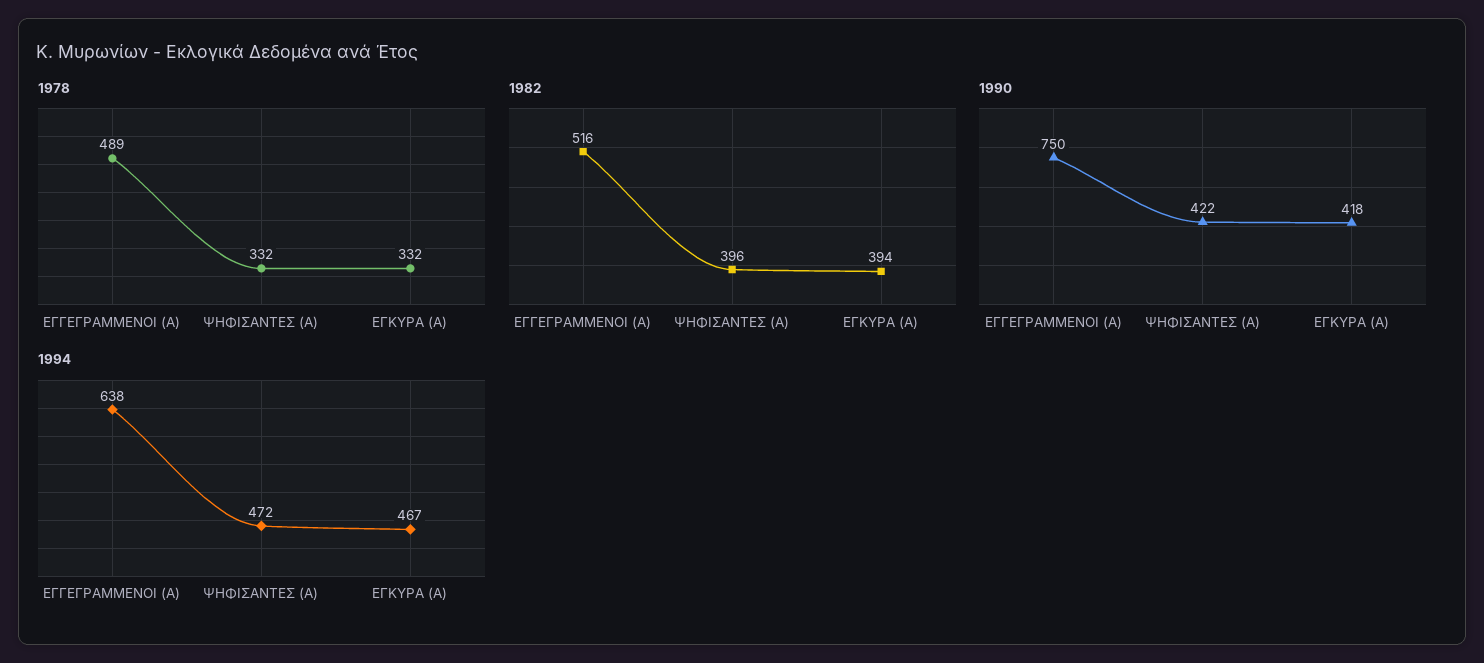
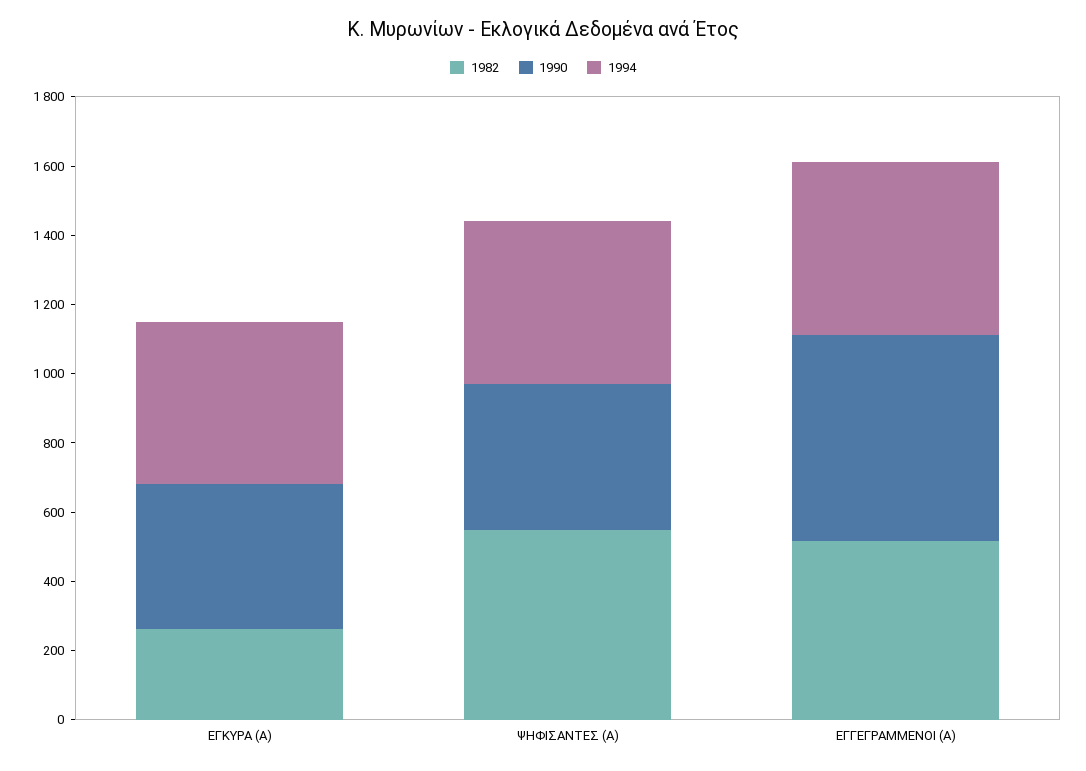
1978, ΕΓΓΕΓΡΑΜΜΕΝΟΙ (Α): 489 -> none
1978, ΨΗΦΙΣΑΝΤΕΣ (Α): 332 -> none
1978, ΕΓΚΥΡΑ (Α): 332 -> none
1982, ΨΗΦΙΣΑΝΤΕΣ (Α): 396 -> 550
1982, ΕΓΚΥΡΑ (Α): 394 -> 250
1990, ΕΓΓΕΓΡΑΜΜΕΝΟΙ (Α): 750 -> 600
1994, ΕΓΓΕΓΡΑΜΜΕΝΟΙ (Α): 638 -> 500

